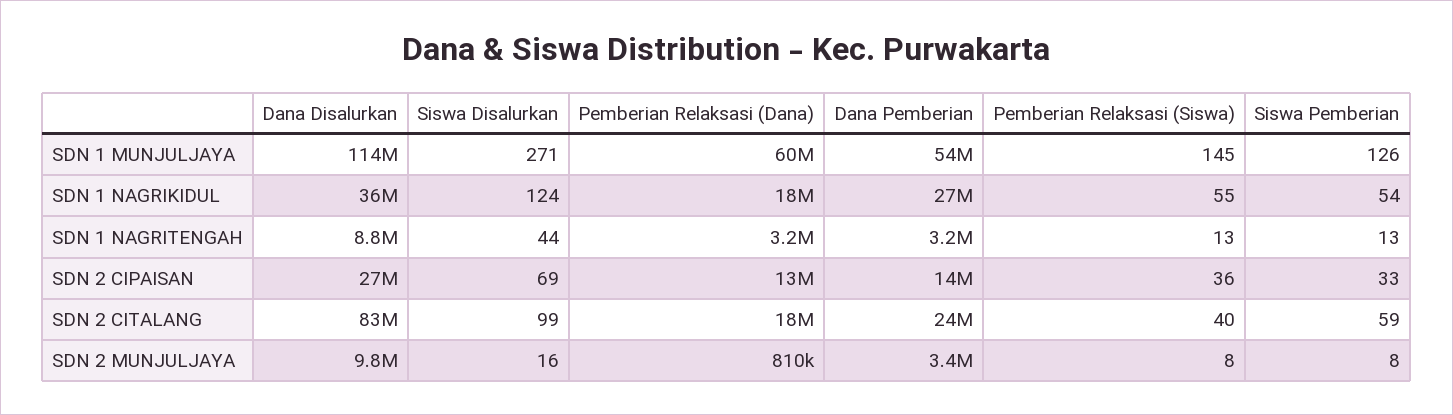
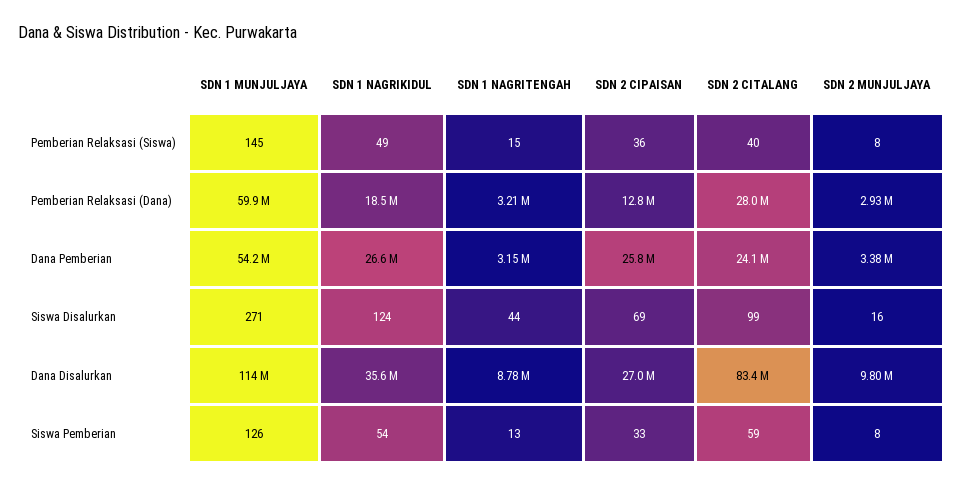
Pemberian Relaksasi (Siswa), SDN 1 NAGRIKIDUL: 55 -> 49
Pemberian Relaksasi (Siswa), SDN 1 NAGRITENGAH: 13 -> 15
Dana Pemberian, SDN 2 CIPAISAN: 14000000 -> 25800000
Pemberian Relaksasi (Dana), SDN 2 CITALANG: 18000000 -> 28000000
Pemberian Relaksasi (Dana), SDN 2 MUNJULJAYA: 810000 -> 2930000

